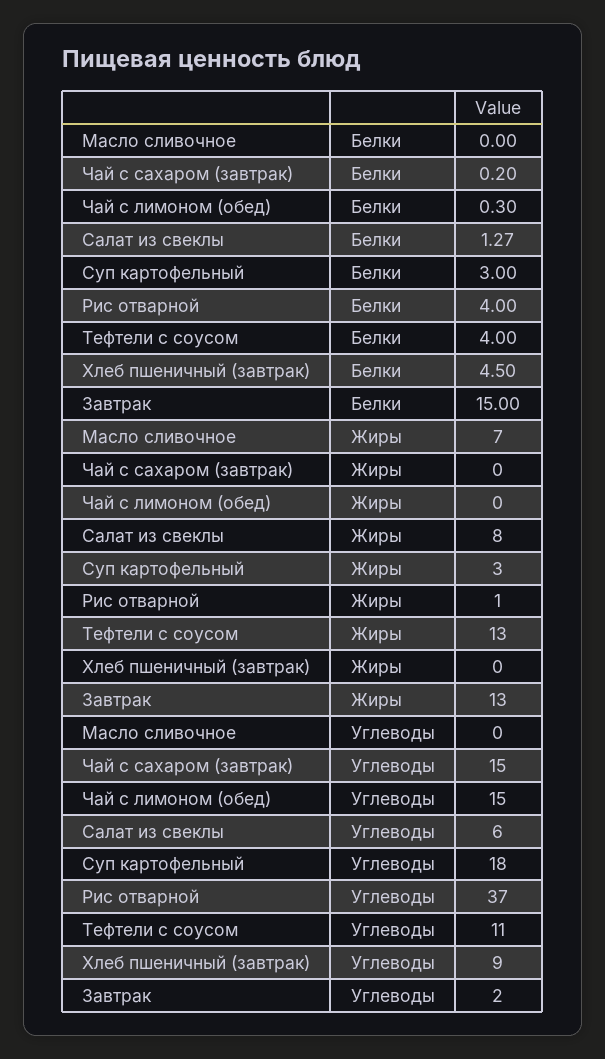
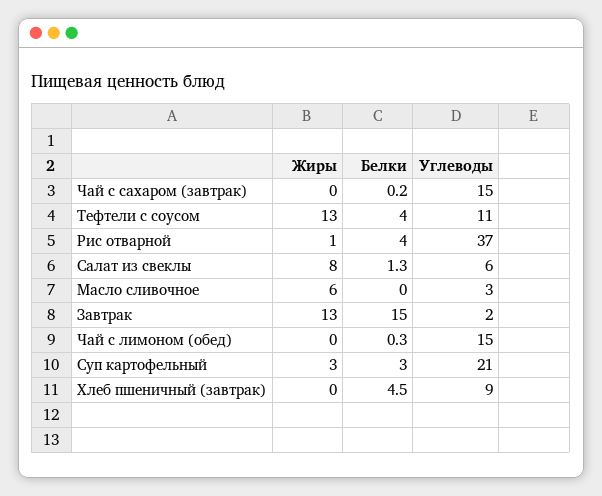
Масло сливочное, Жиры: 7 -> 6
Масло сливочное, Углеводы: 0 -> 3
Суп картофельный, Углеводы: 18 -> 21

